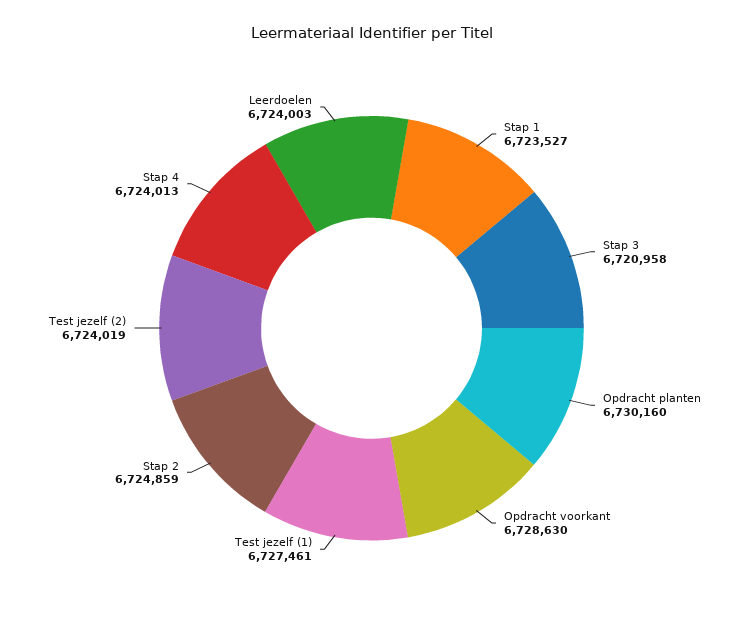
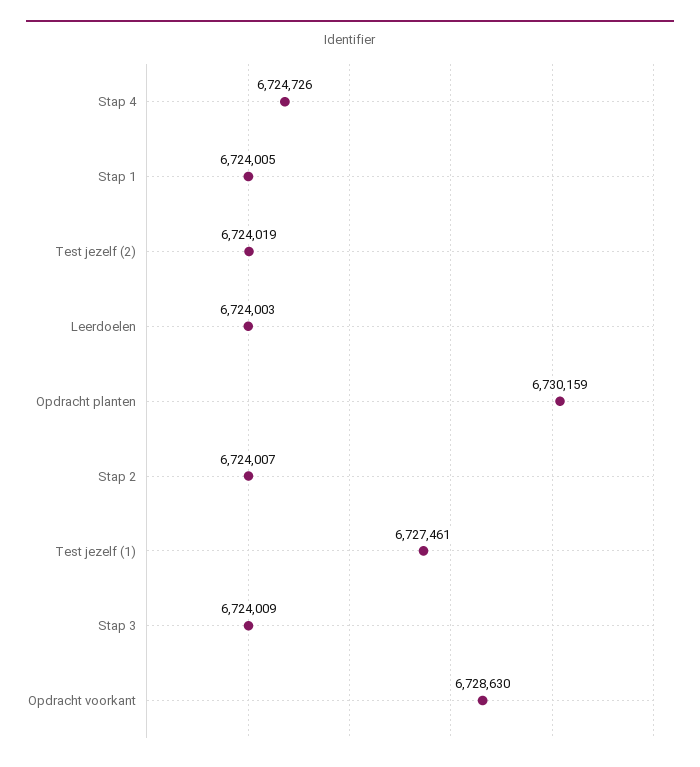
Stap 1: 6723527 -> 6724005
Stap 3: 6720958 -> 6724009
Opdracht planten: 6730160 -> 6730159
Stap 2: 6724859 -> 6724007
Stap 4: 6724013 -> 6724726

